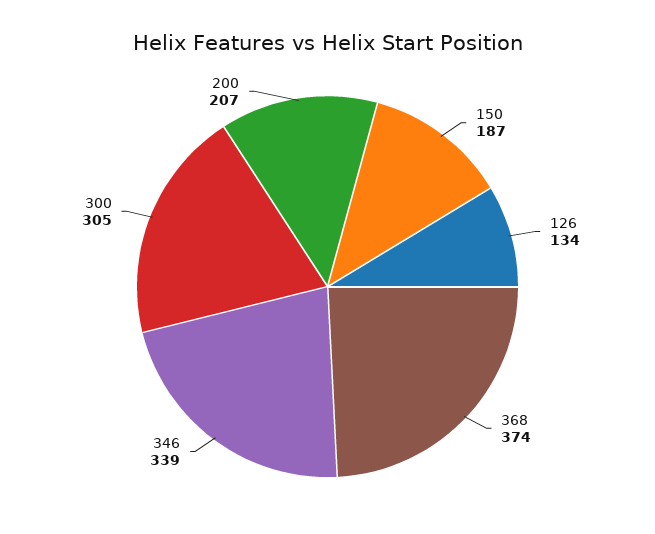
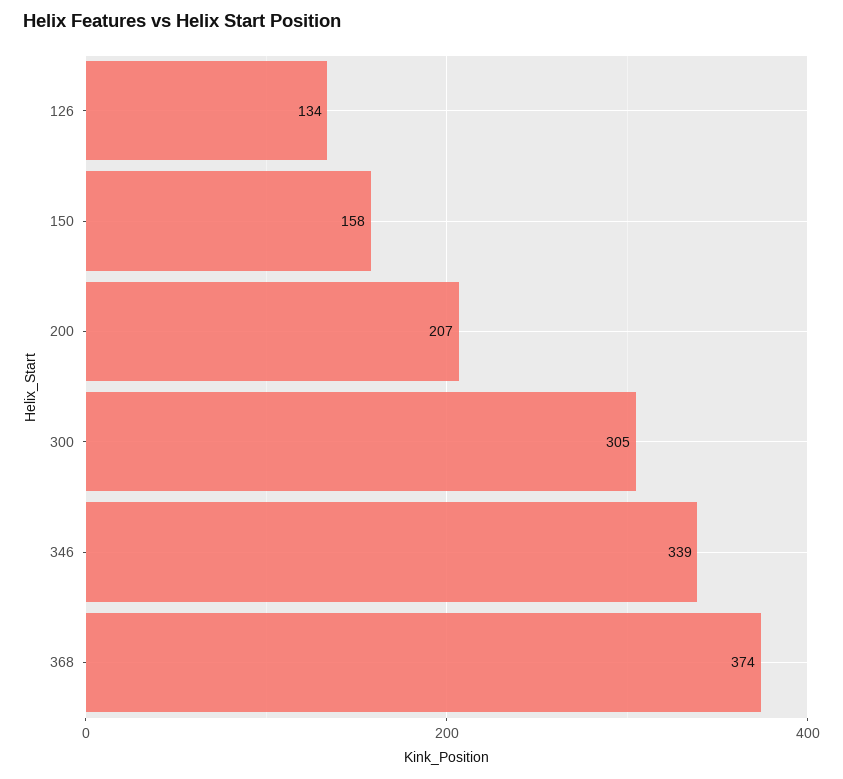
150: 187 -> 158

